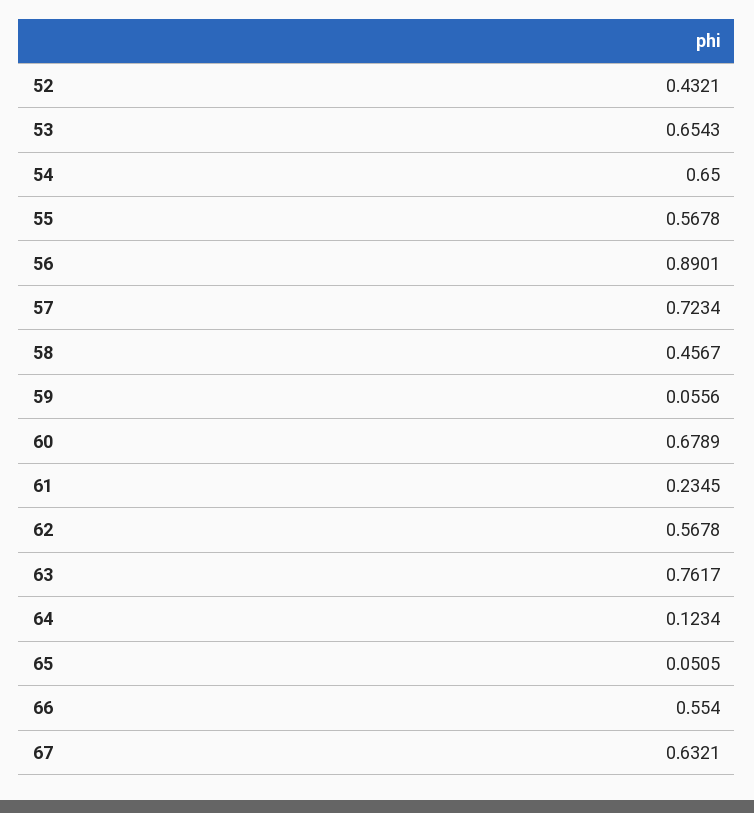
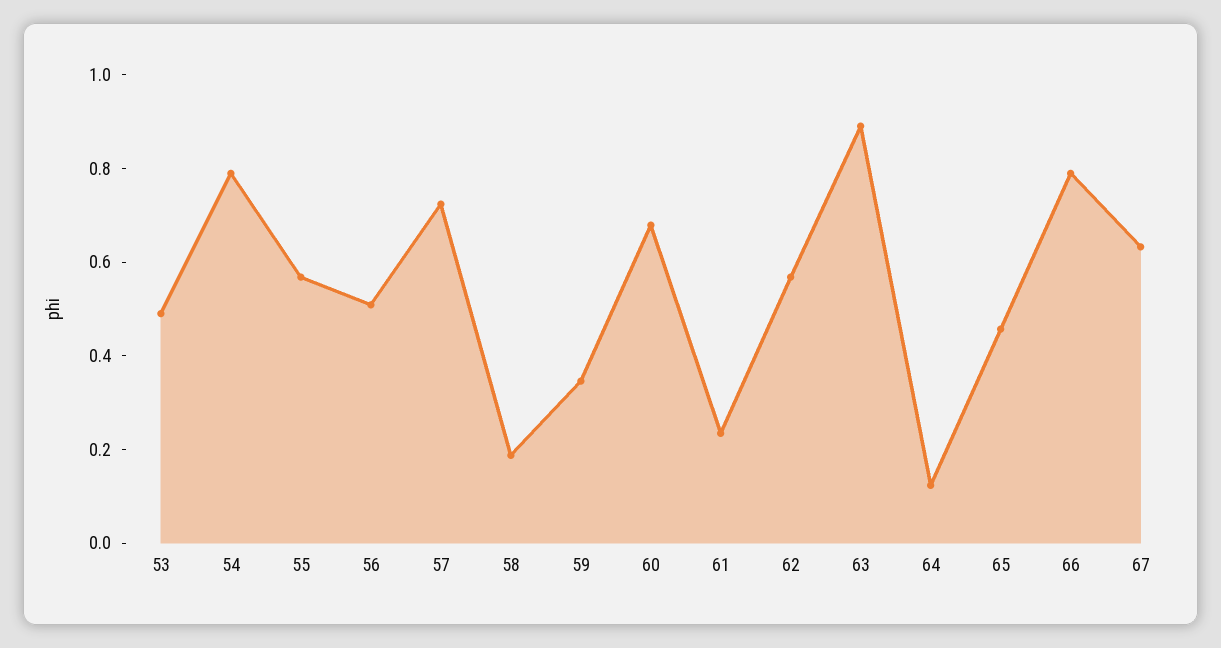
52: 0.4321 -> none
53: 0.6543 -> 0.5
54: 0.65 -> 0.8
56: 0.8901 -> 0.5
58: 0.4567 -> 0.2
59: 0.0556 -> 0.35
63: 0.7617 -> 0.9
65: 0.0505 -> 0.45
66: 0.554 -> 0.8

